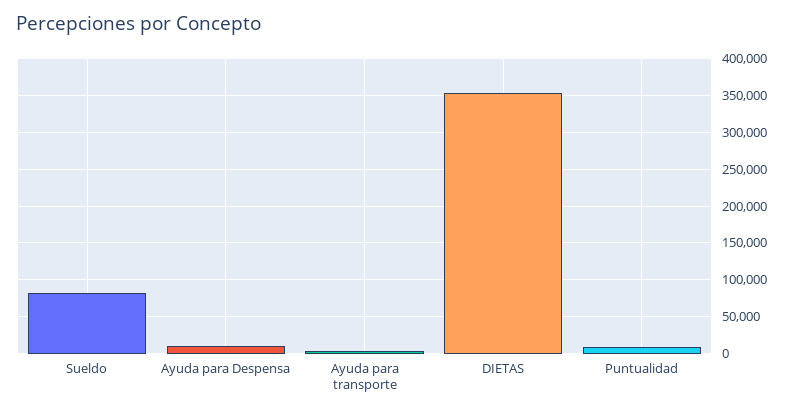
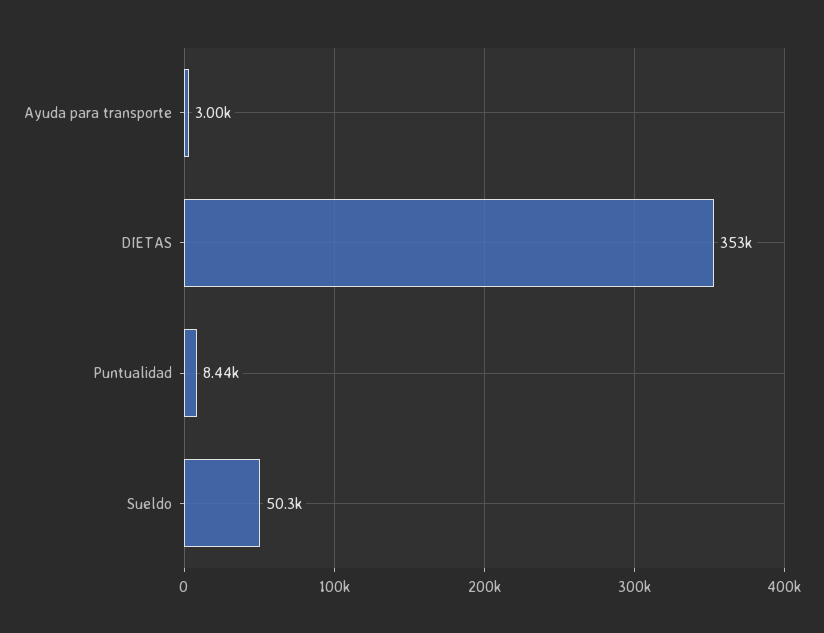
Sueldo: 80000 -> 50300
Ayuda para Despensa: 10000 -> none

